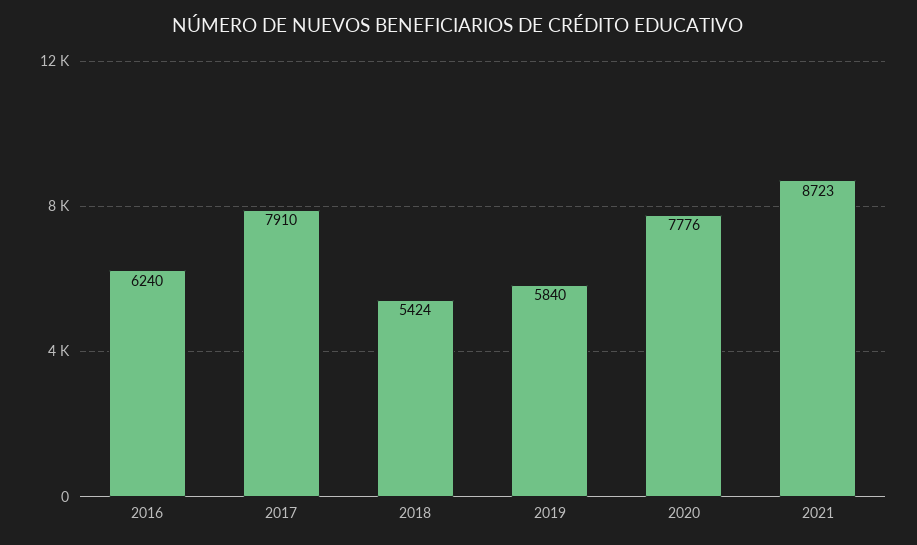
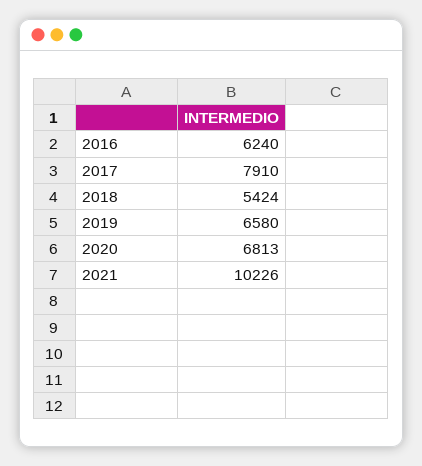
2019: 5840 -> 6580
2020: 7776 -> 6813
2021: 8723 -> 10226

